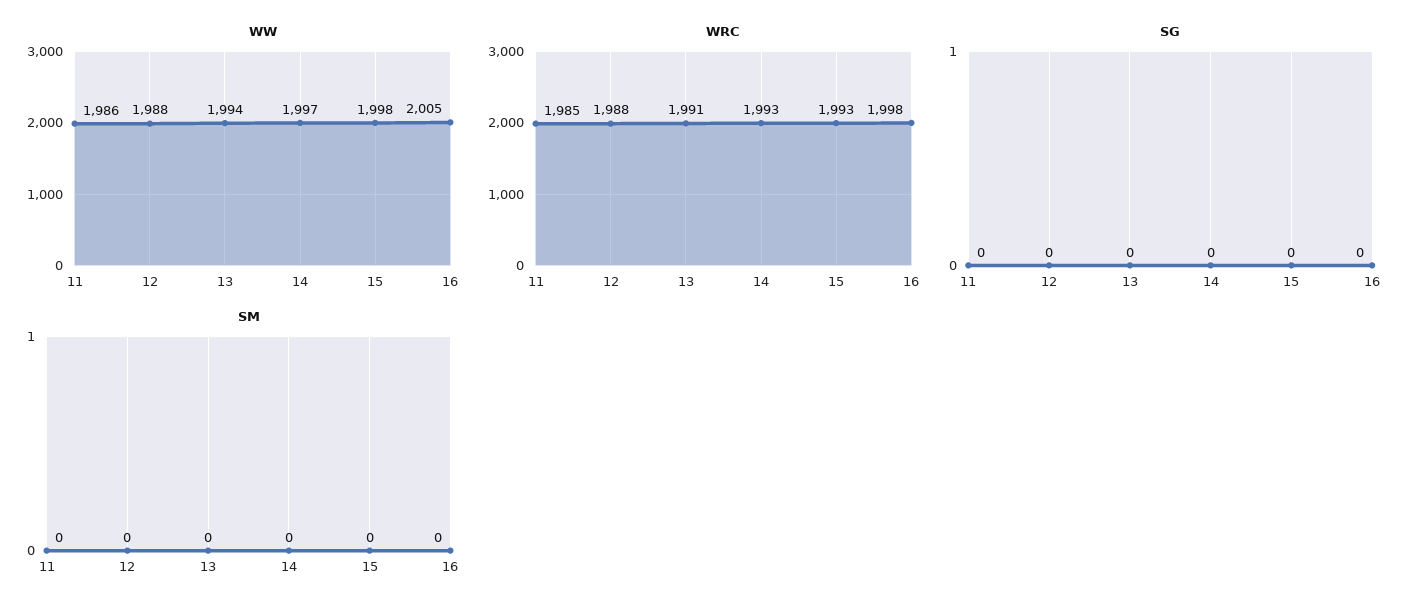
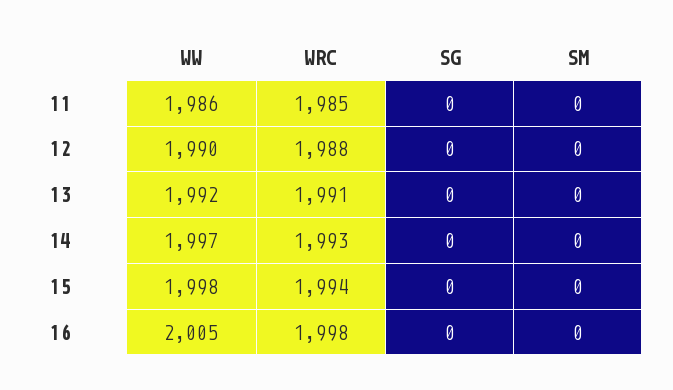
WW, 12: 1988 -> 1990
WW, 13: 1994 -> 1992
WRC, 15: 1993 -> 1994

